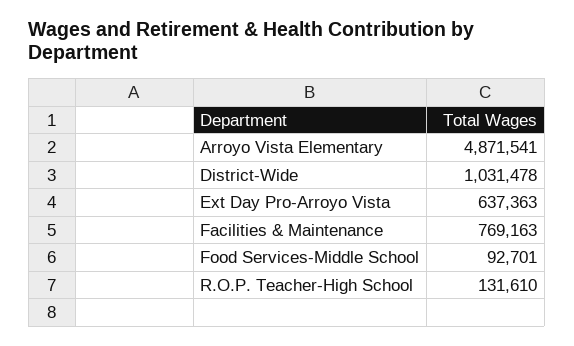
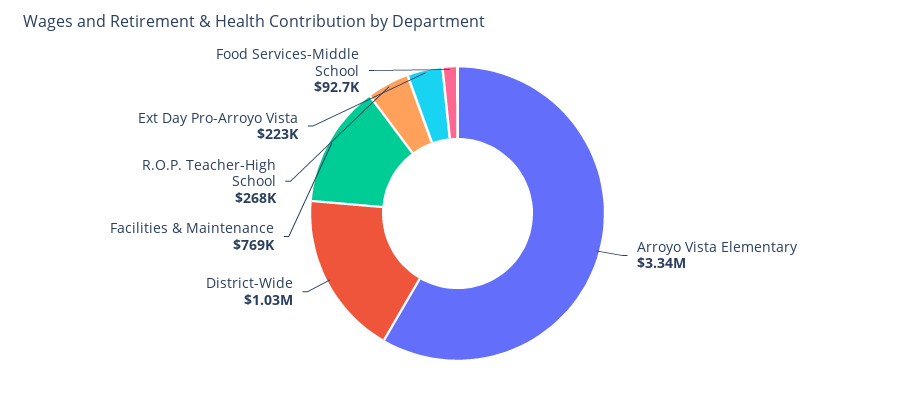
Arroyo Vista Elementary: 4871541 -> 3340000
Ext Day Pro-Arroyo Vista: 637363 -> 223000
R.O.P. Teacher-High School: 131610 -> 268000

